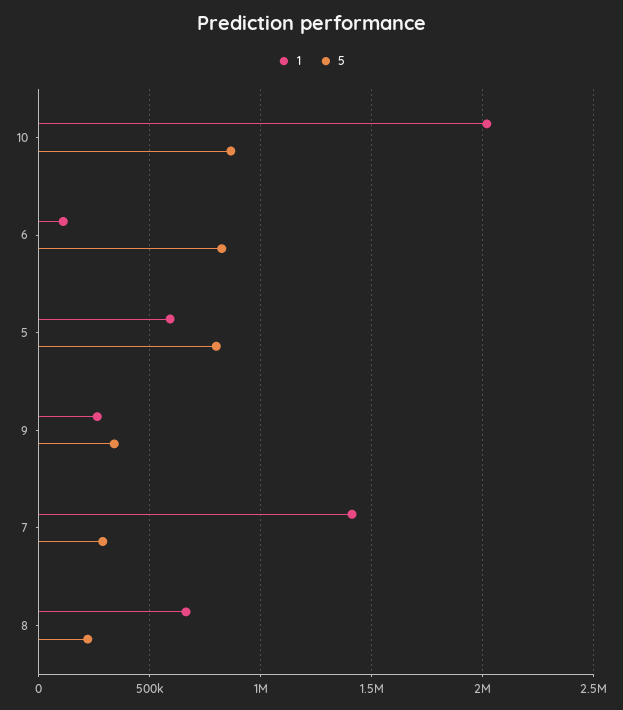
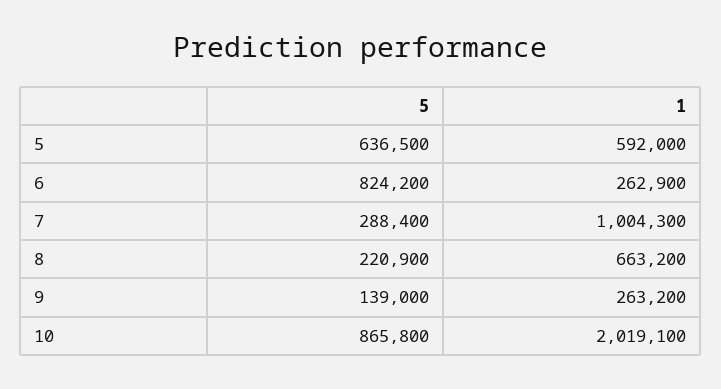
1, 6: 100000 -> 262900
5, 5: 800000 -> 636500
5, 9: 350000 -> 139000
1, 7: 1400000 -> 1004300

